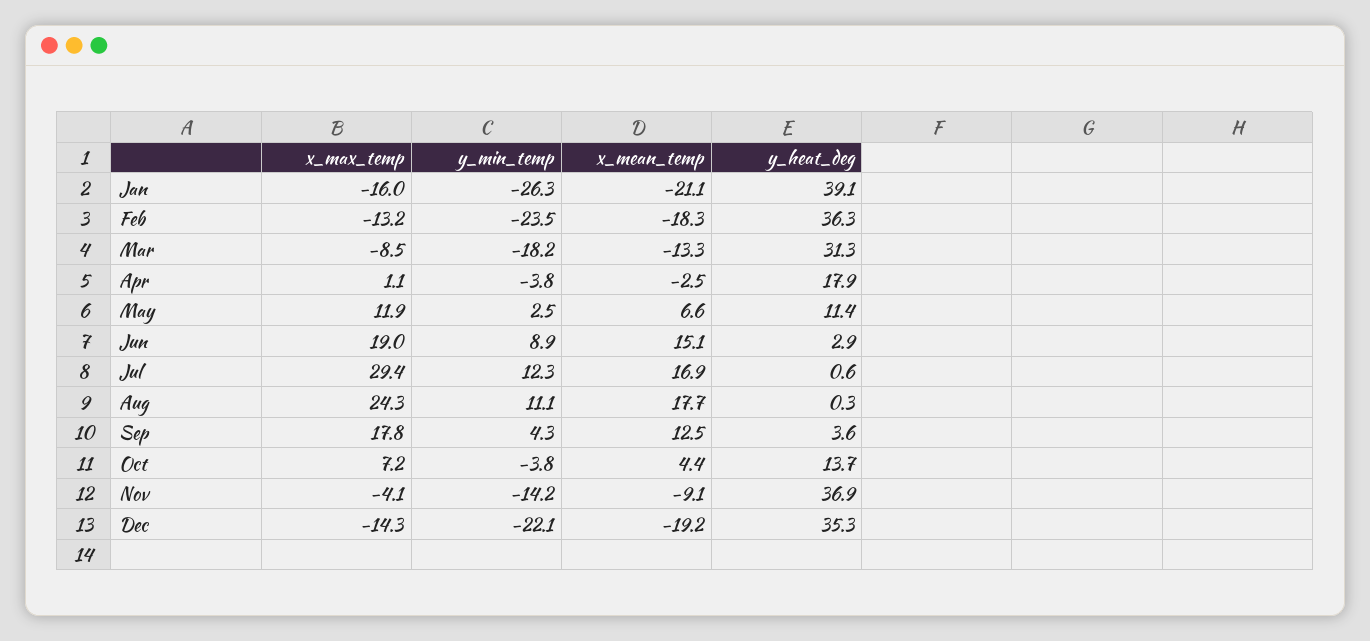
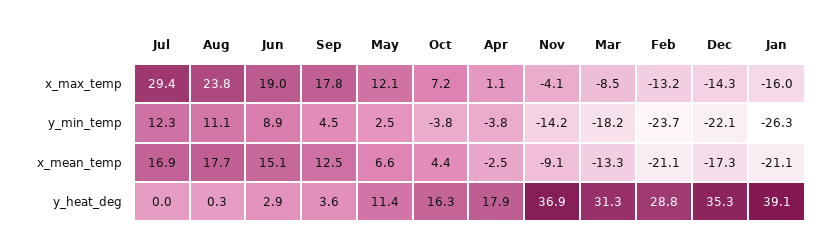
y_min_temp, Feb: -23.5 -> -23.7
x_mean_temp, Feb: -18.3 -> -21.1
y_heat_deg, Feb: 36.3 -> 28.8
x_max_temp, May: 11.9 -> 12.1
y_heat_deg, Jul: 0.6 -> 0
x_max_temp, Aug: 24.3 -> 23.8
y_min_temp, Sep: 4.3 -> 4.5
y_heat_deg, Oct: 13.7 -> 16.3
x_mean_temp, Dec: -19.2 -> -17.3

